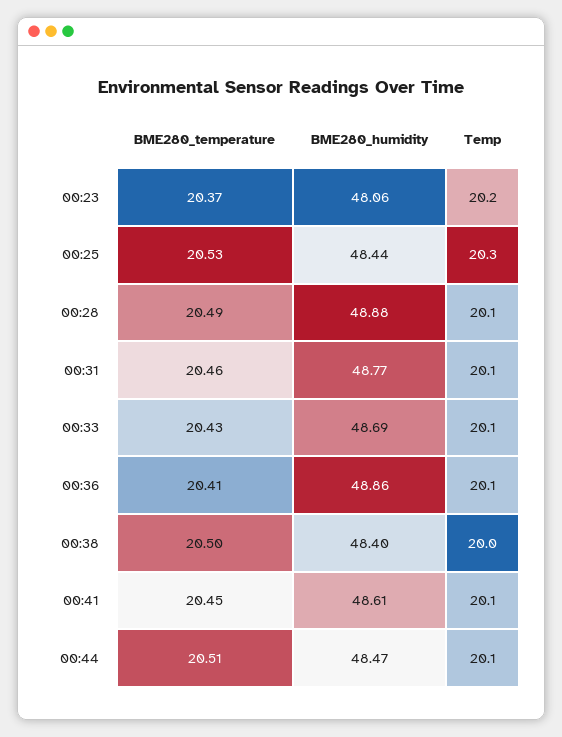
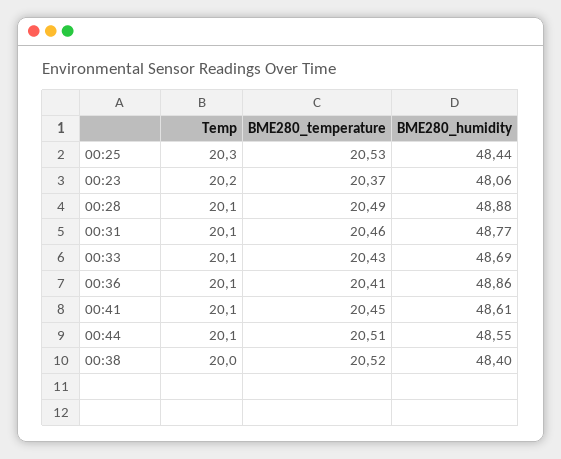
BME280_temperature, 00:38: 20.5 -> 20.52
BME280_humidity, 00:44: 48.47 -> 48.55

